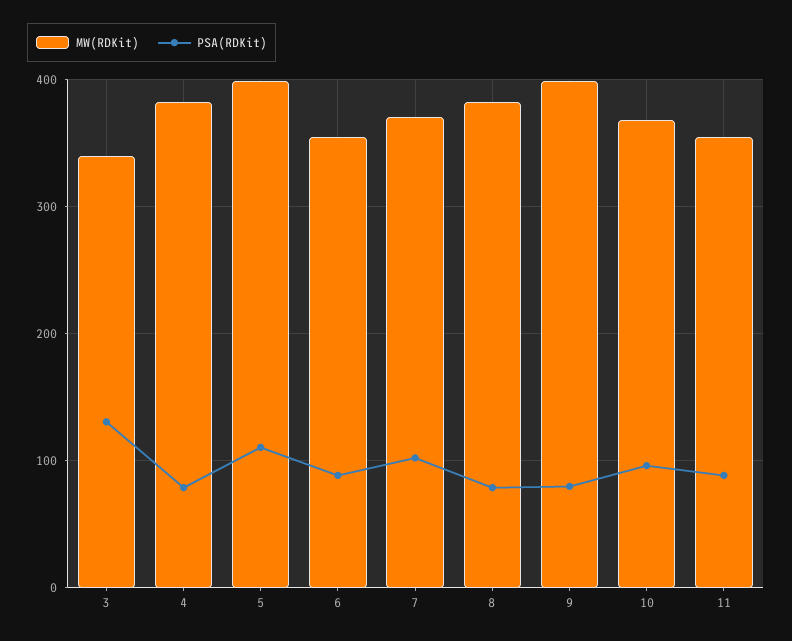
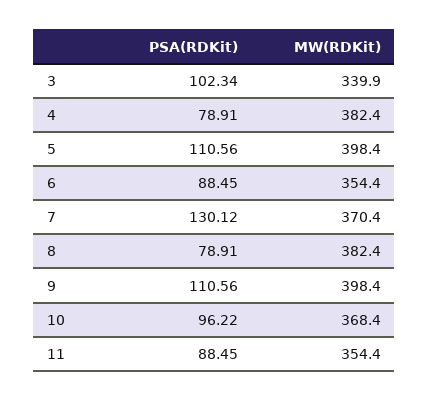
PSA(RDKit), 3: 130 -> 102.34
PSA(RDKit), 7: 100 -> 130.12
PSA(RDKit), 9: 80 -> 110.56

